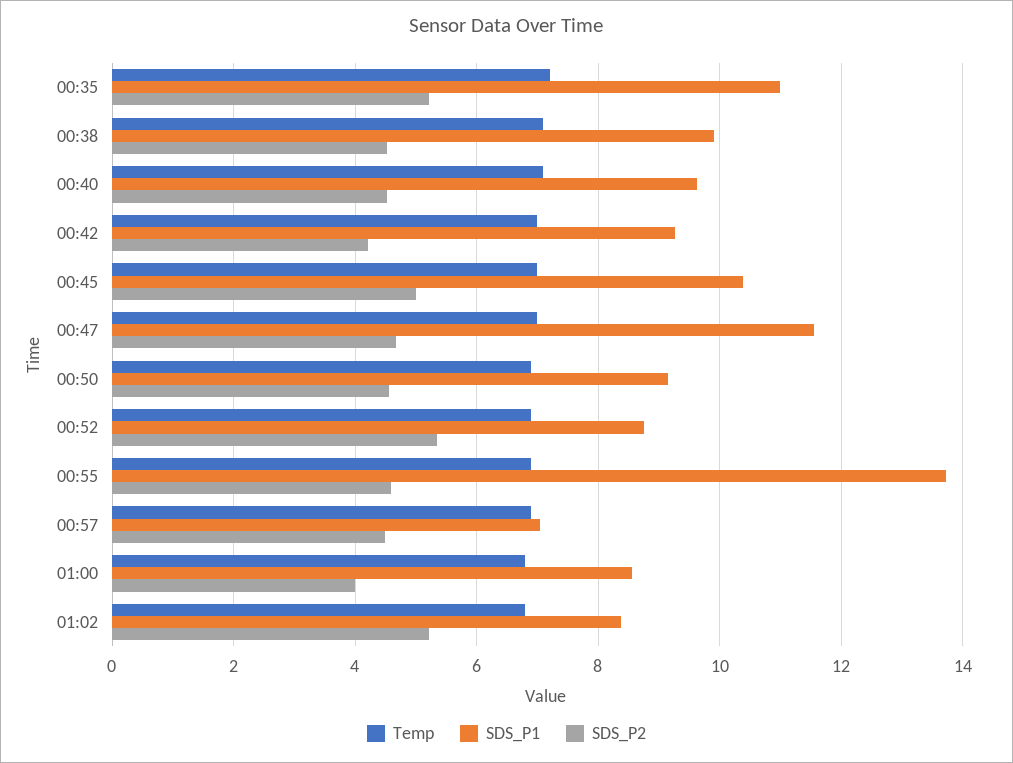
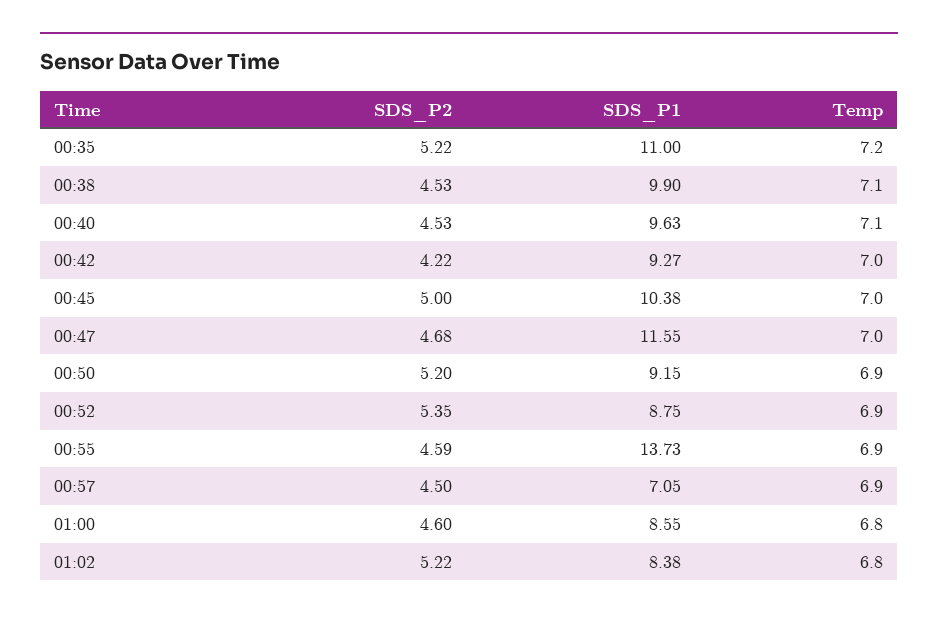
SDS_P2, 00:50: 4.6 -> 5.2
SDS_P2, 01:00: 4 -> 4.6

